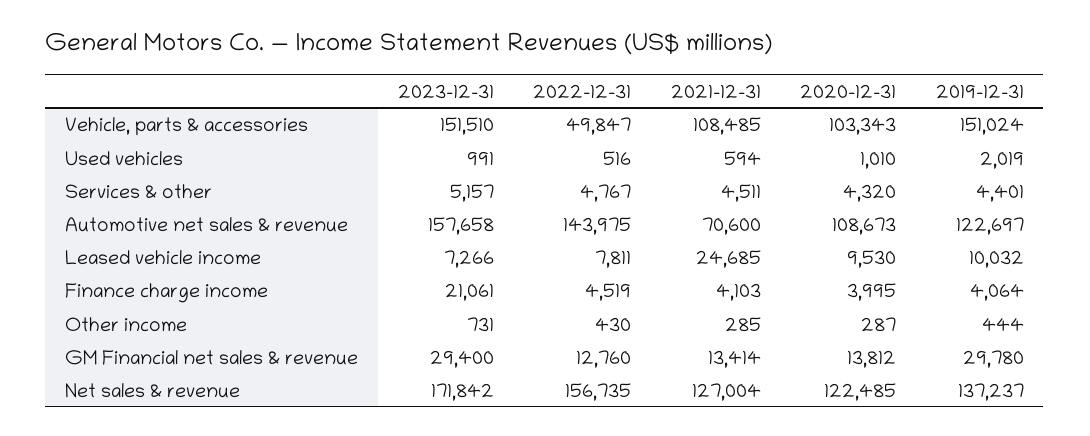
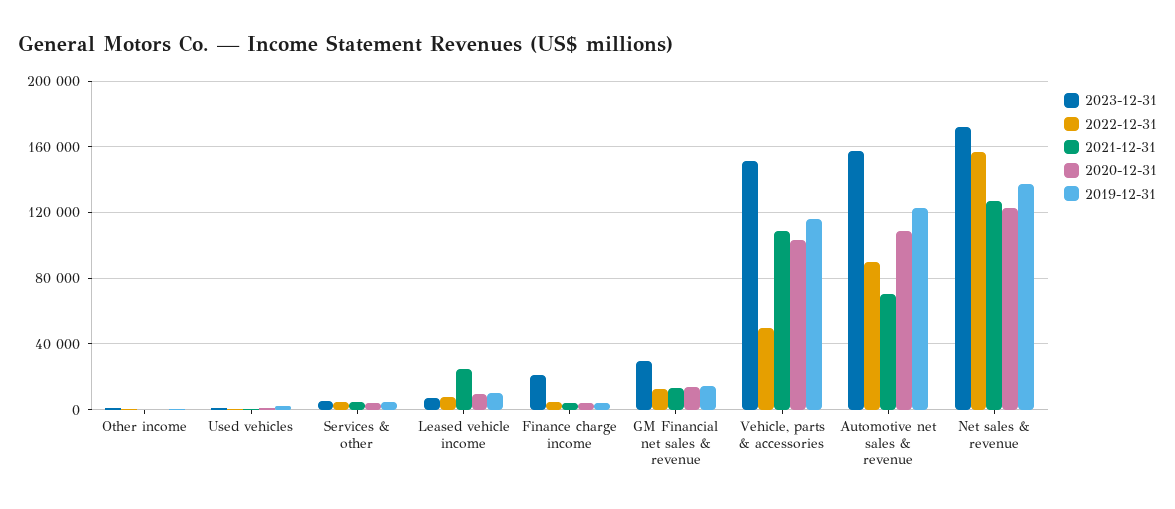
2019-12-31, Vehicle, parts & accessories: 151024 -> 115000
2022-12-31, Automotive net sales & revenue: 143975 -> 90000
2019-12-31, GM Financial net sales & revenue: 29780 -> 15000

